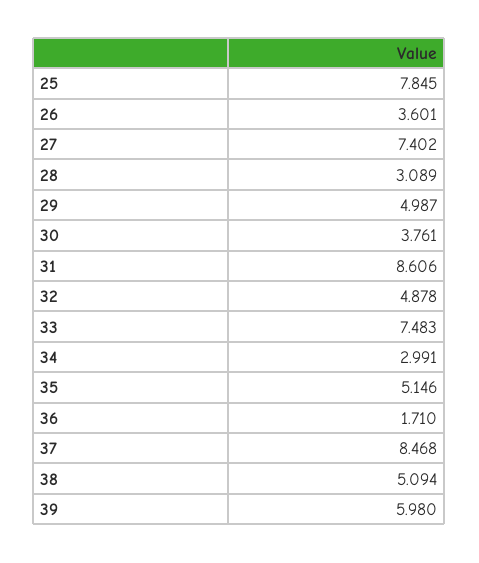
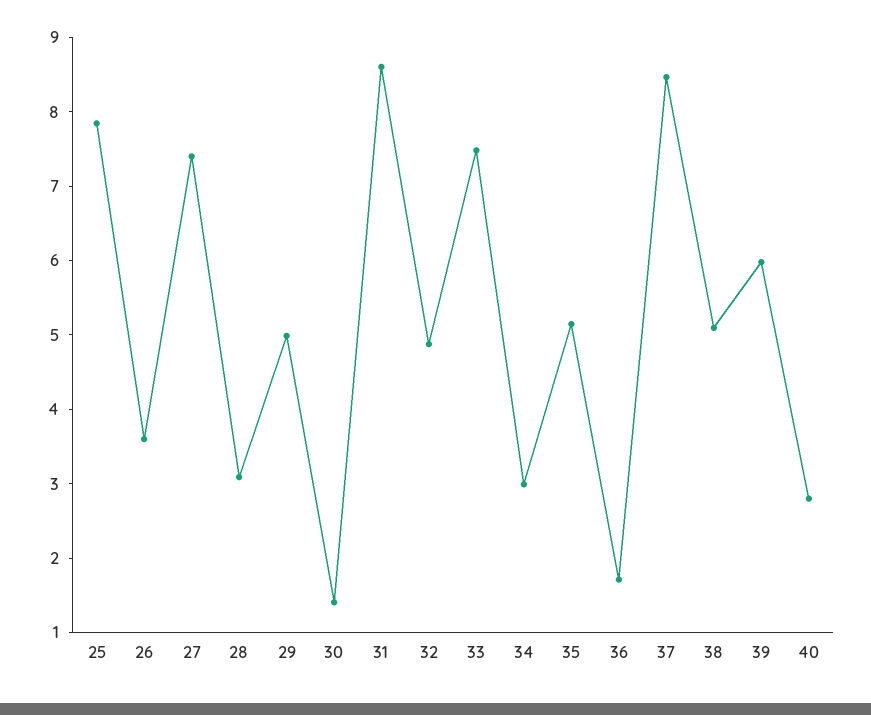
30: 3.761 -> 1.4
40: none -> 2.8

